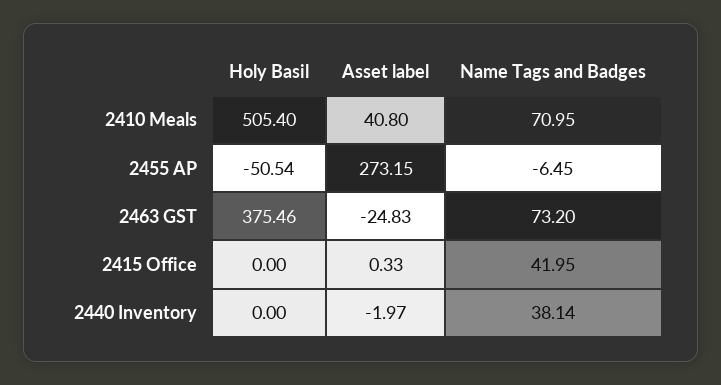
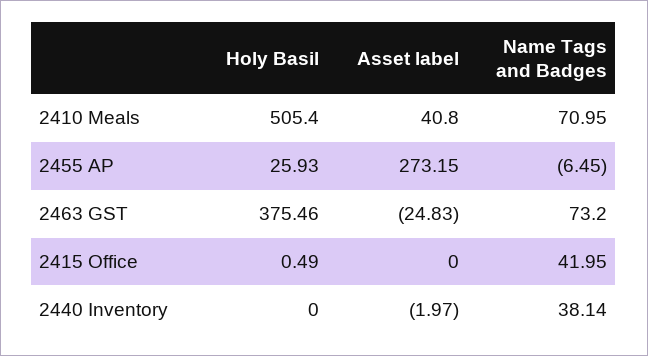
Holy Basil, 2455 AP: -50.54 -> 25.93
Holy Basil, 2415 Office: 0 -> 0.49
Asset label, 2415 Office: 0.33 -> 0

